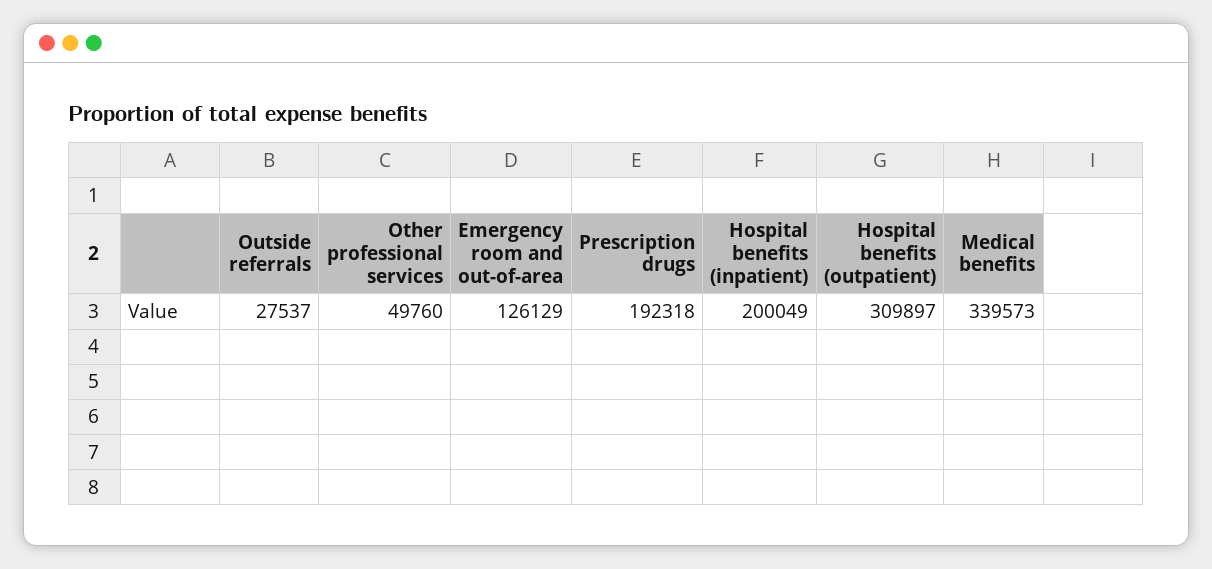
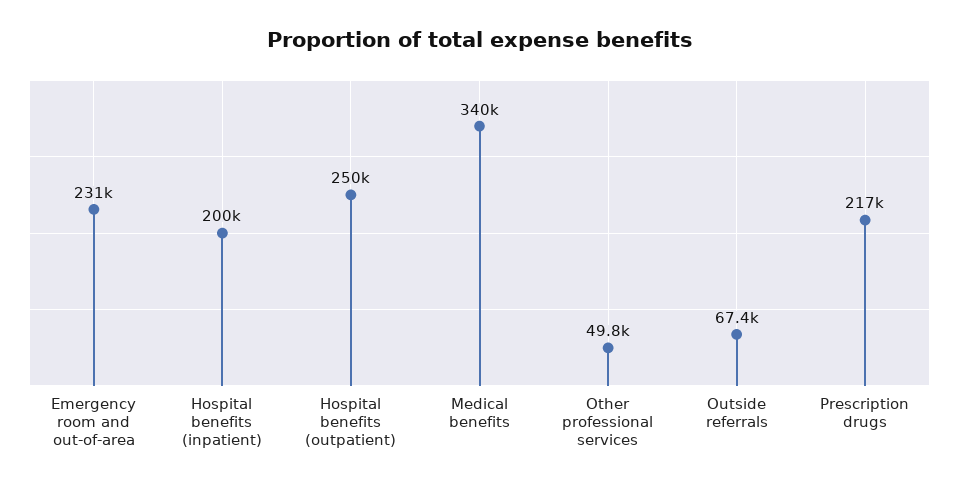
Outside referrals: 27537 -> 67400
Emergency room and out-of-area: 126129 -> 231000
Prescription drugs: 192318 -> 217000
Hospital benefits (outpatient): 309897 -> 250000

